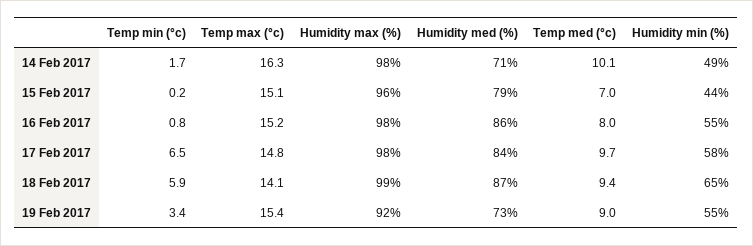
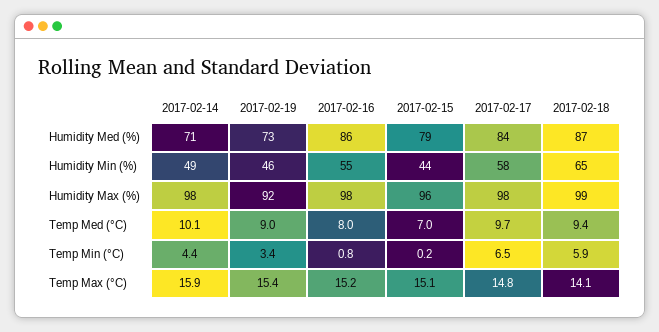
Temp min (°c), 14 Feb 2017: 1.7 -> 4.4
Temp max (°c), 14 Feb 2017: 16.3 -> 15.9
Humidity min (%), 19 Feb 2017: 55 -> 46

